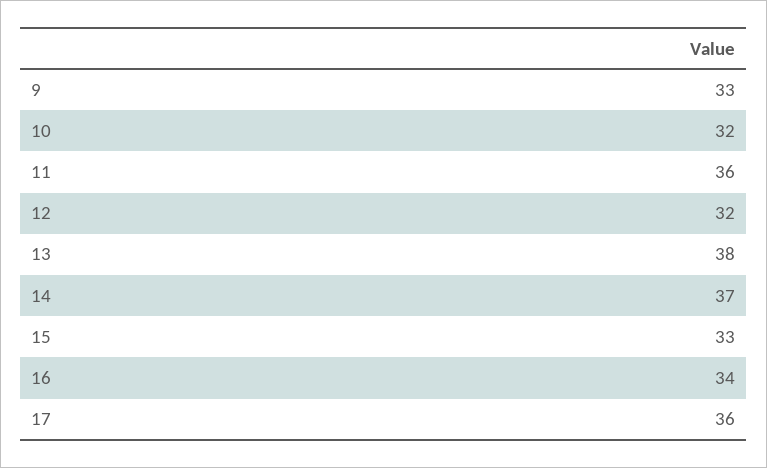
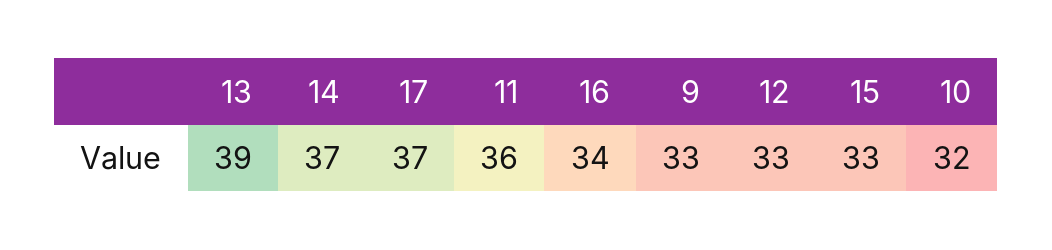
12: 32 -> 33
13: 38 -> 39
17: 36 -> 37

